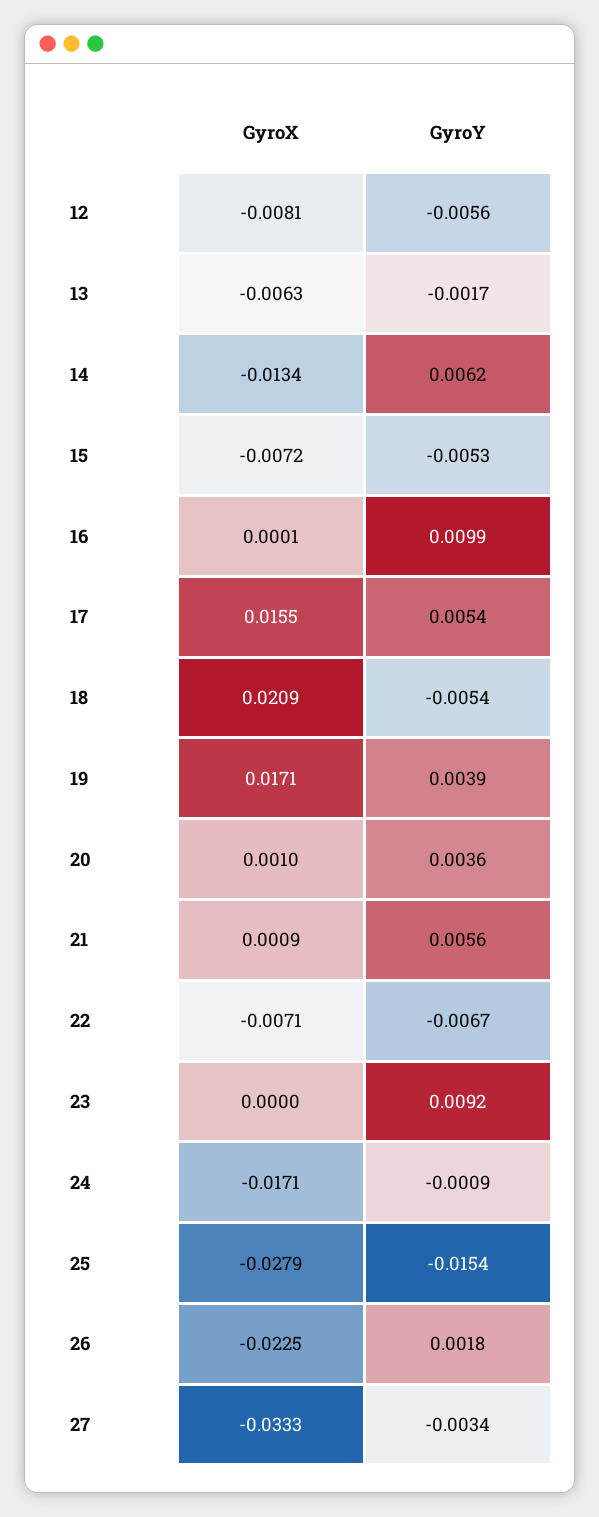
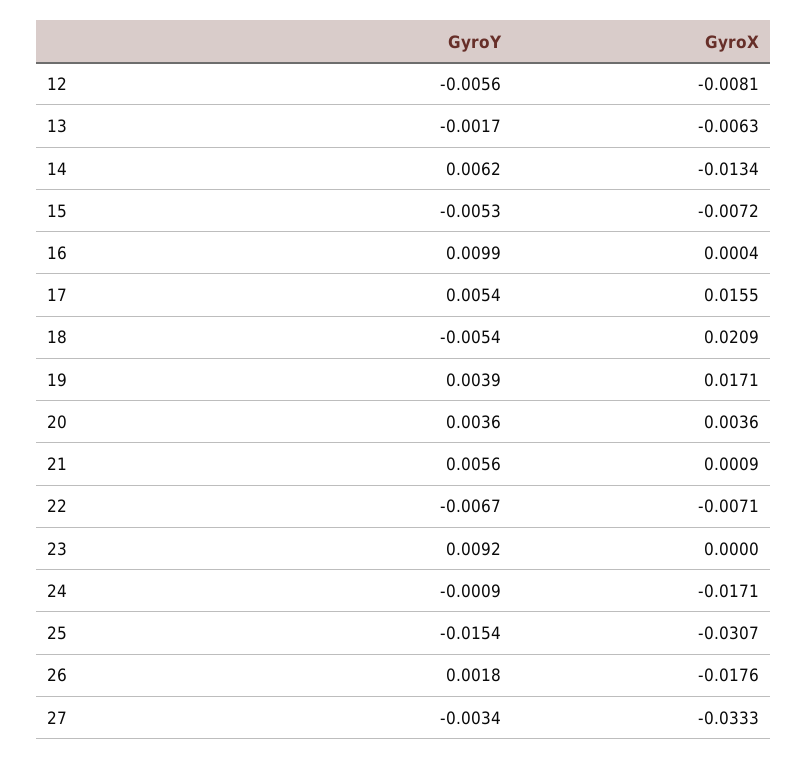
GyroX, 16: 0.0001 -> 0.0004
GyroX, 20: 0.001 -> 0.0036
GyroX, 25: -0.0279 -> -0.0307
GyroX, 26: -0.0225 -> -0.0176

